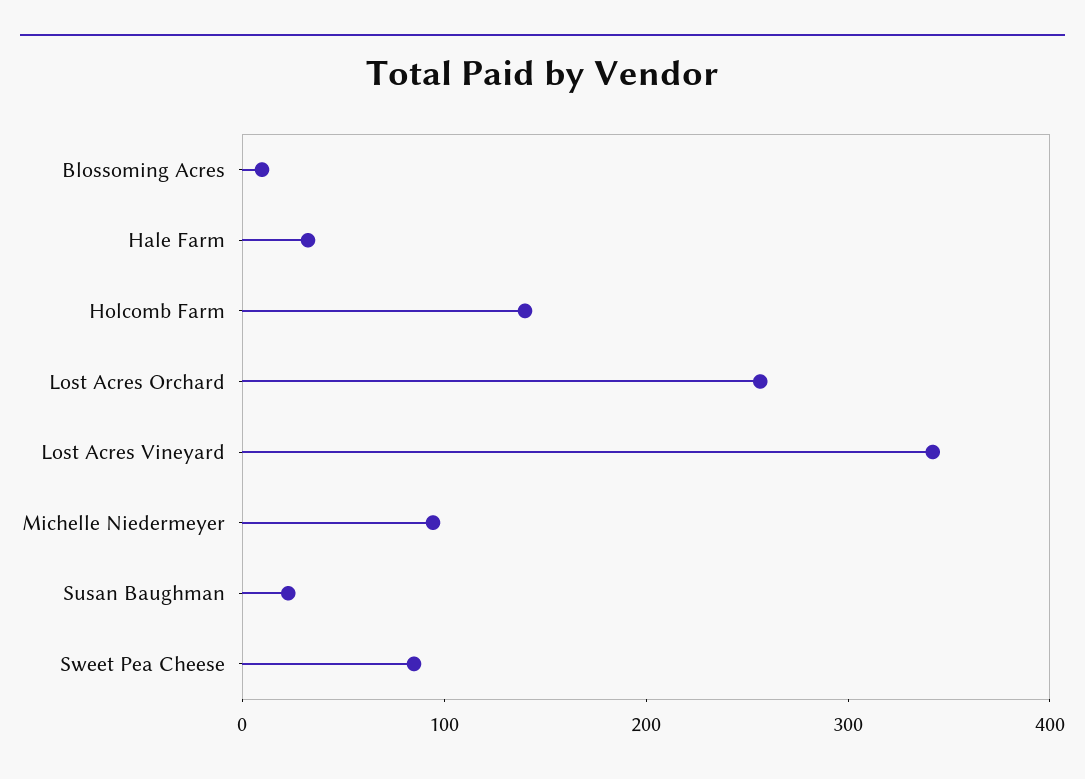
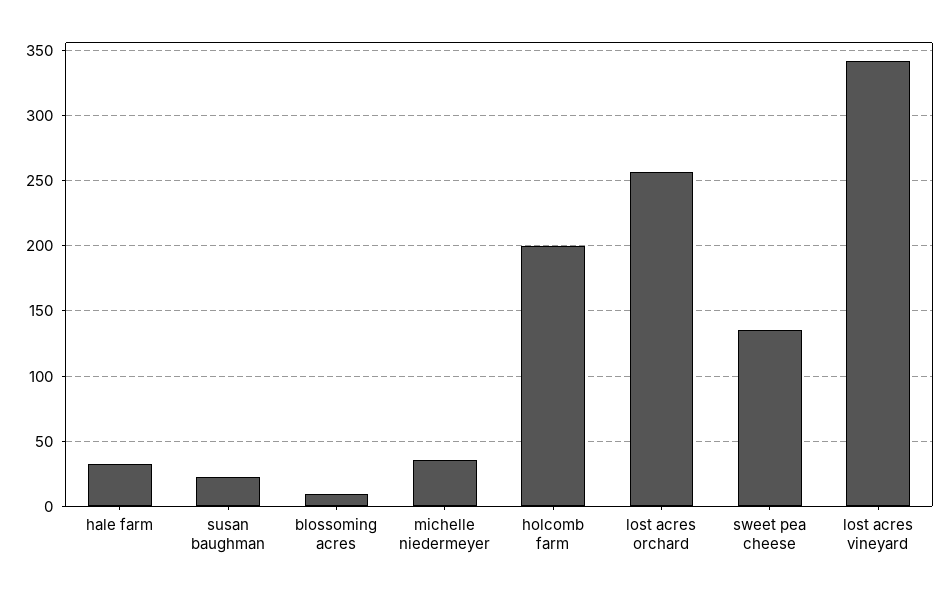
Holcomb Farm: 140 -> 200
Michelle Niedermeyer: 100 -> 35
Sweet Pea Cheese: 80 -> 135

